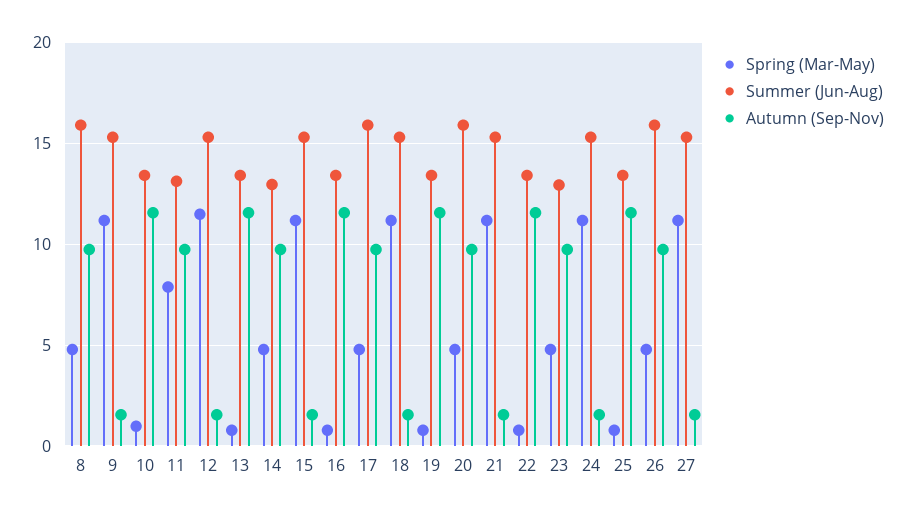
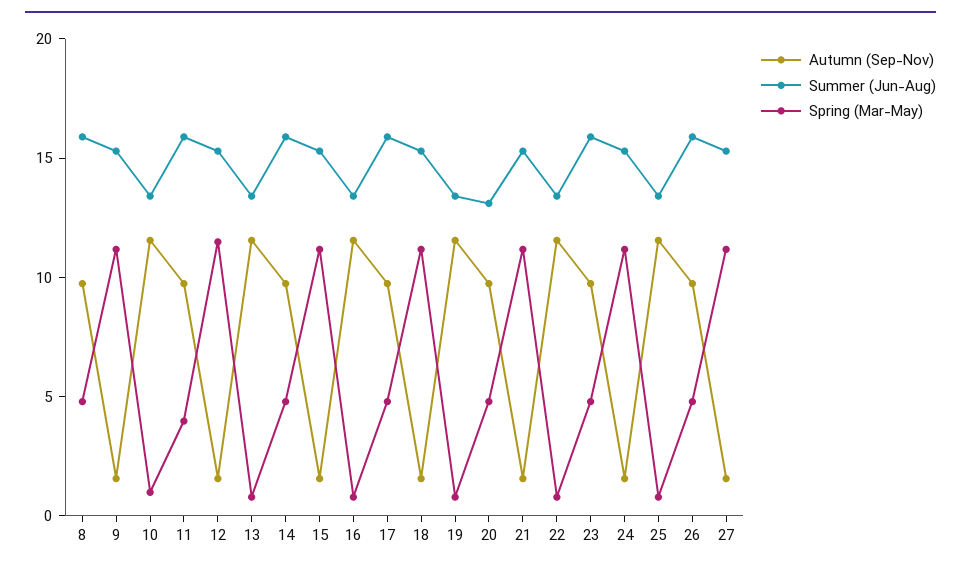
Spring (Mar-May), 11: 8 -> 4
Summer (Jun-Aug), 11: 13 -> 16
Summer (Jun-Aug), 14: 13 -> 16
Summer (Jun-Aug), 20: 16 -> 13
Summer (Jun-Aug), 23: 13 -> 16

